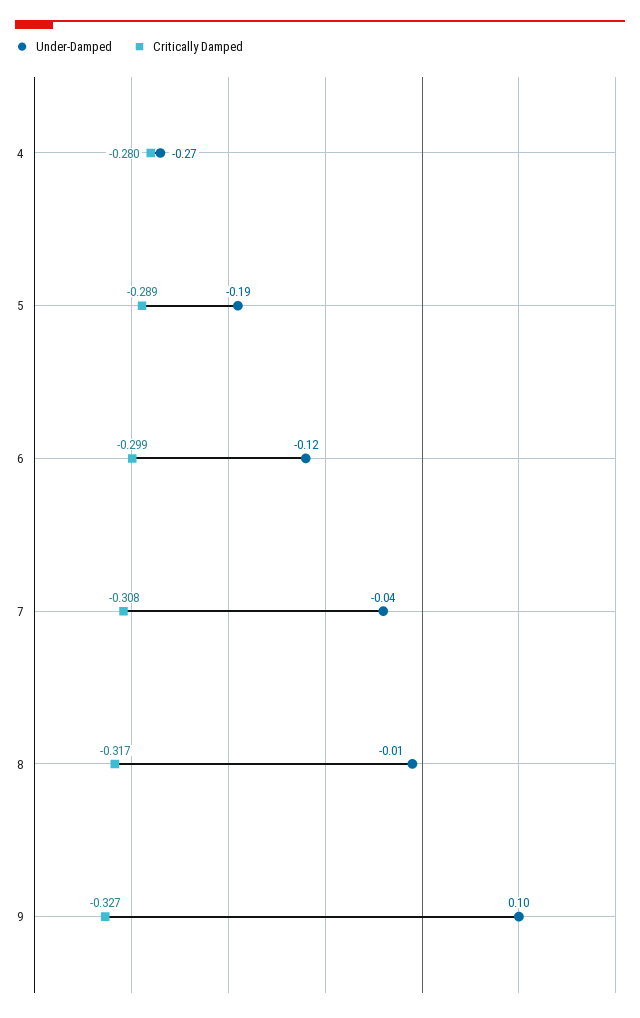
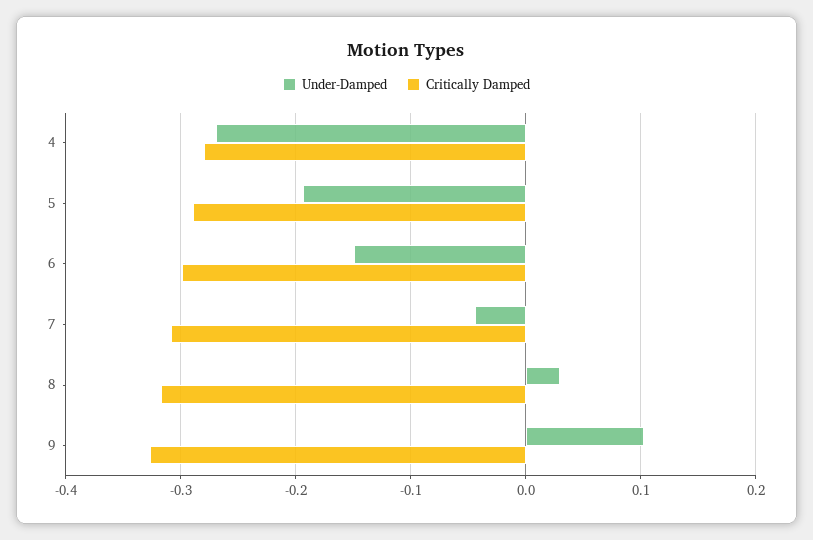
Under-Damped, 6: -0.12 -> -0.15
Under-Damped, 8: -0.01 -> 0.03

